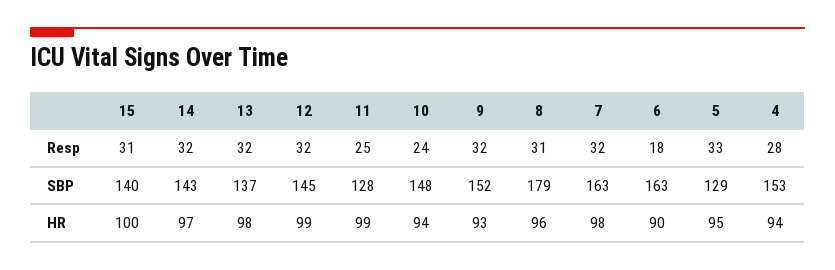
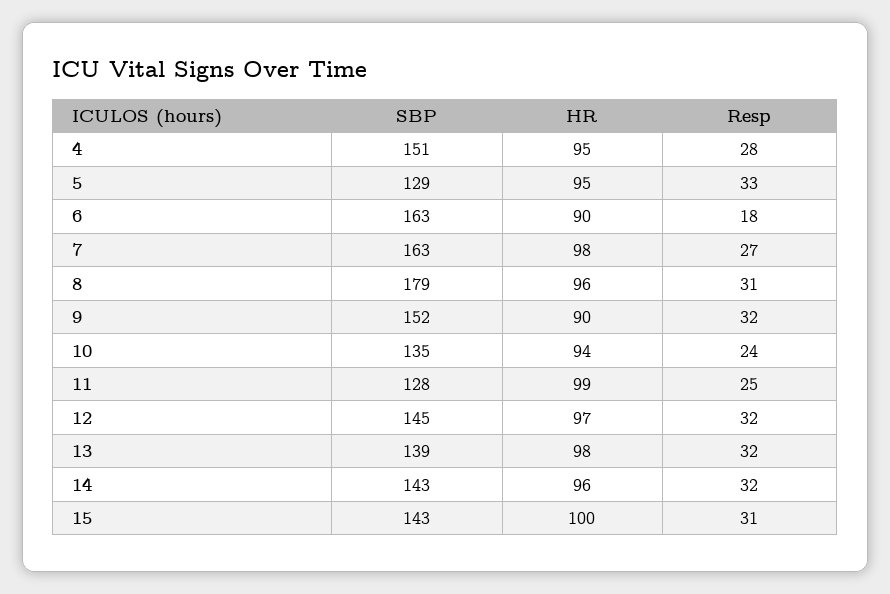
7, Resp: 32 -> 27
15, SBP: 140 -> 143
13, SBP: 137 -> 139
10, SBP: 148 -> 135
4, SBP: 153 -> 151
14, HR: 97 -> 96
12, HR: 99 -> 97
9, HR: 93 -> 90
4, HR: 94 -> 95

